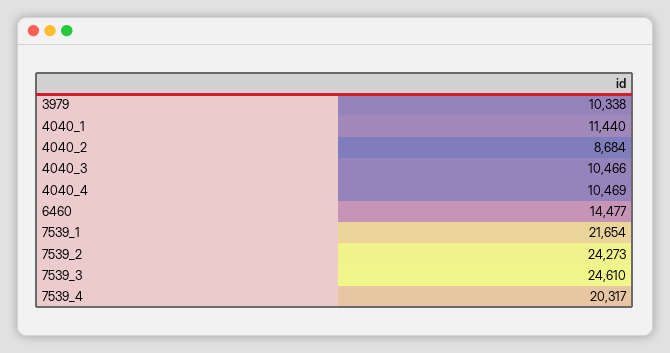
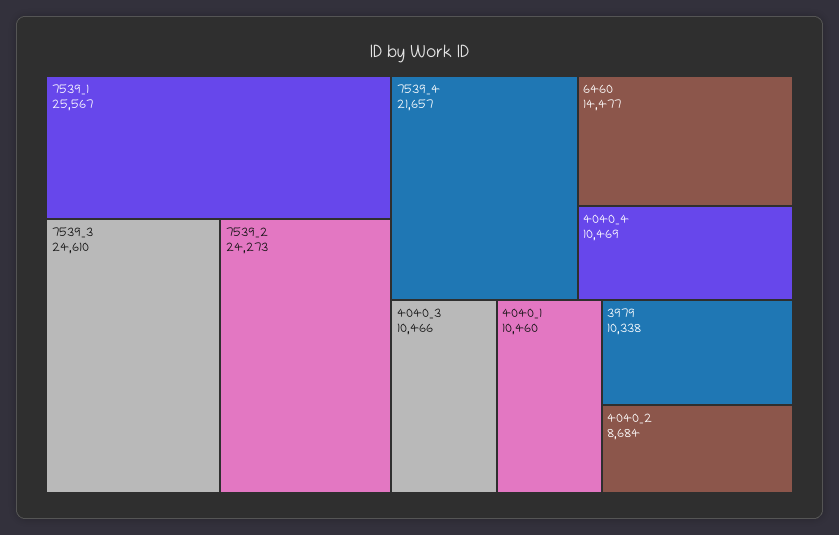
4040_1: 11440 -> 10460
7539_1: 21654 -> 25567
7539_4: 20317 -> 21657

